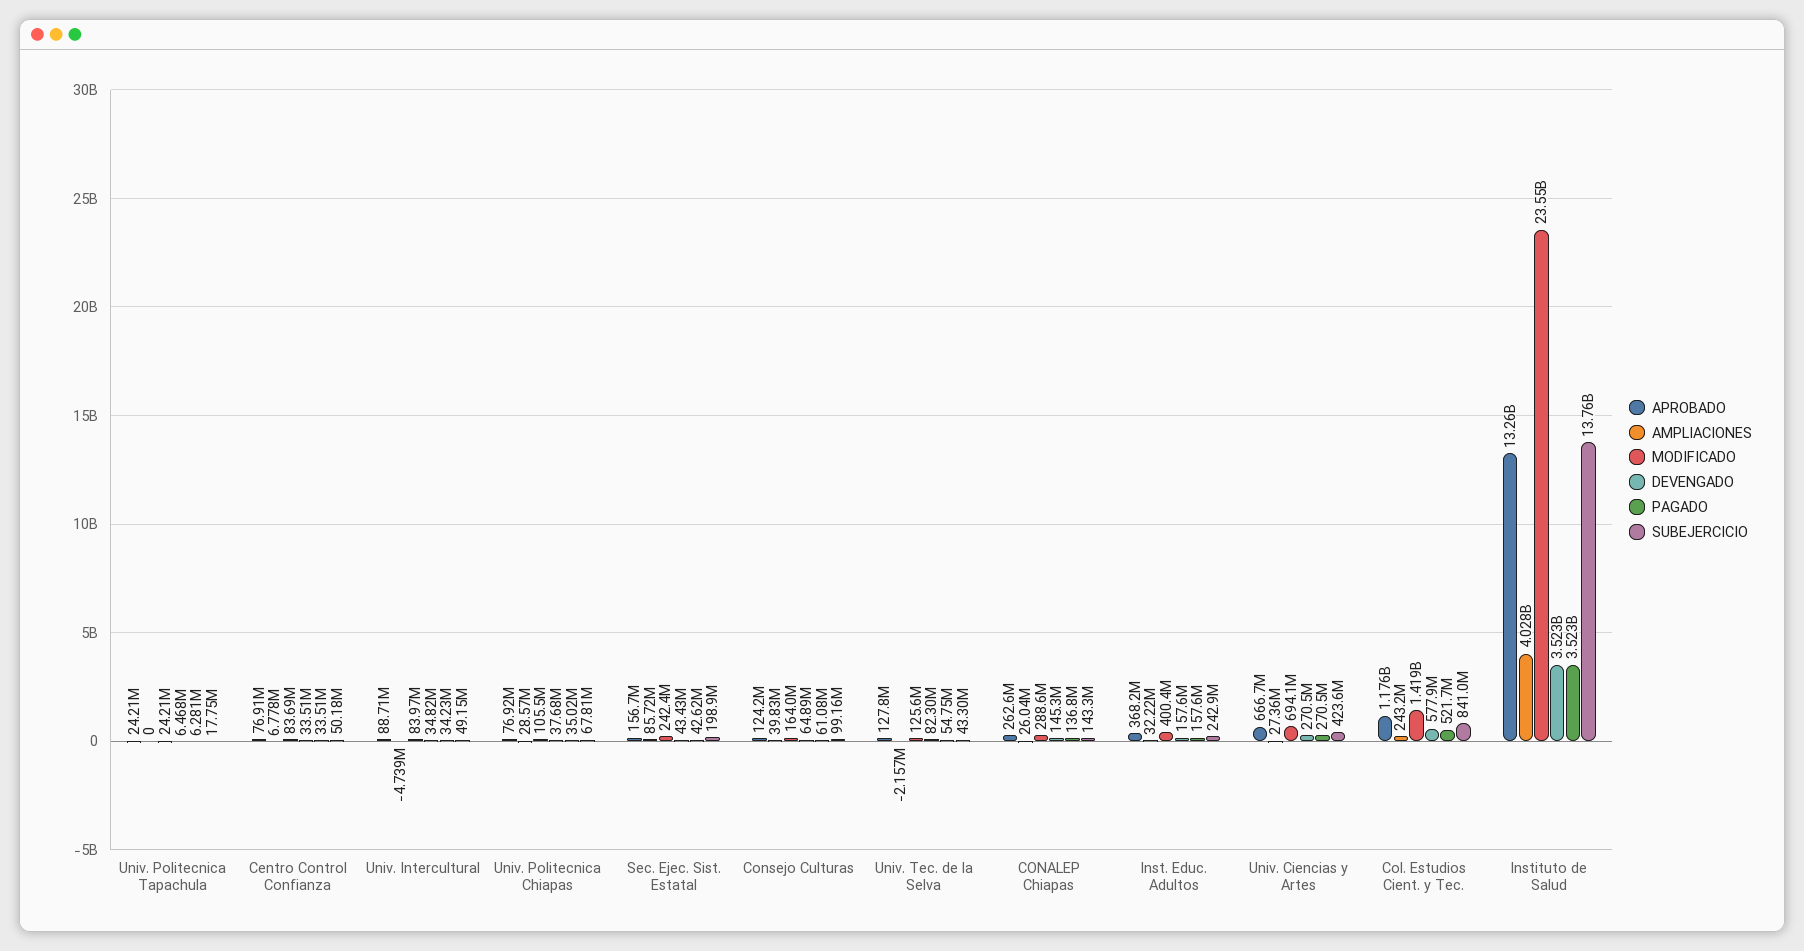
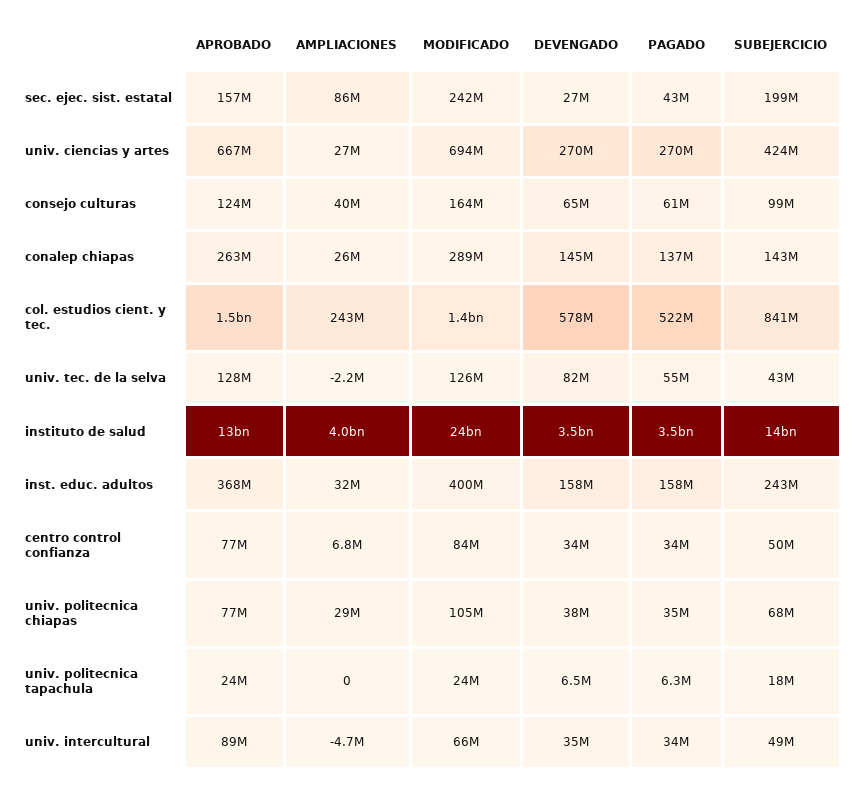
MODIFICADO, Univ. Intercultural: 83970000 -> 66000000
DEVENGADO, Sec. Ejec. Sist. Estatal: 43430000 -> 27000000
APROBADO, Col. Estudios Cient. y Tec.: 1176000000 -> 1500000000

